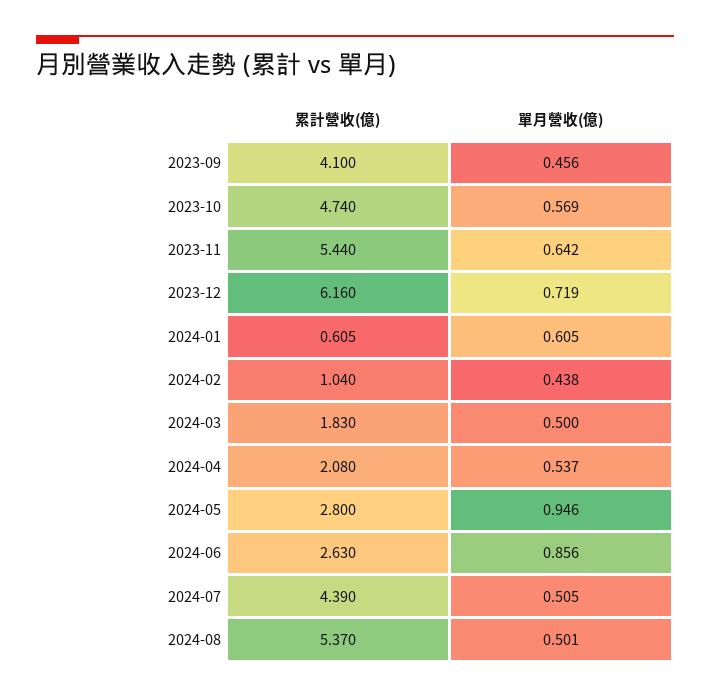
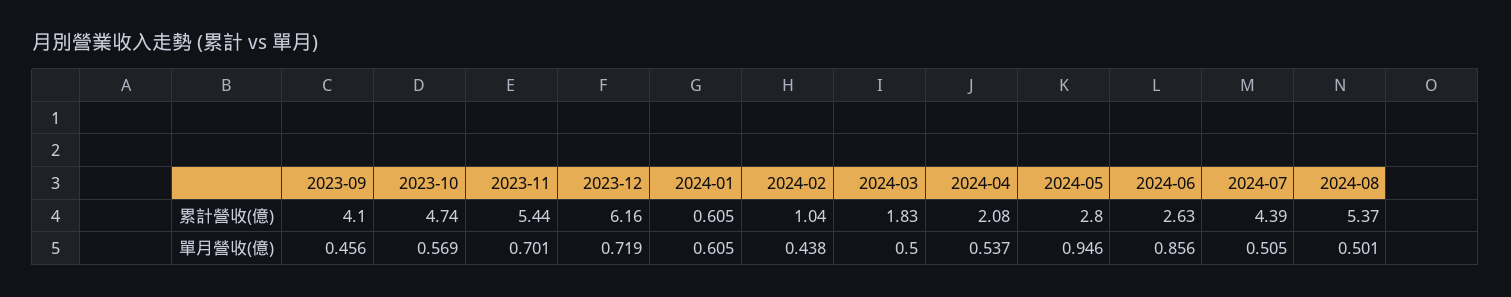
單月營收(億), 2023-11: 0.642 -> 0.701

